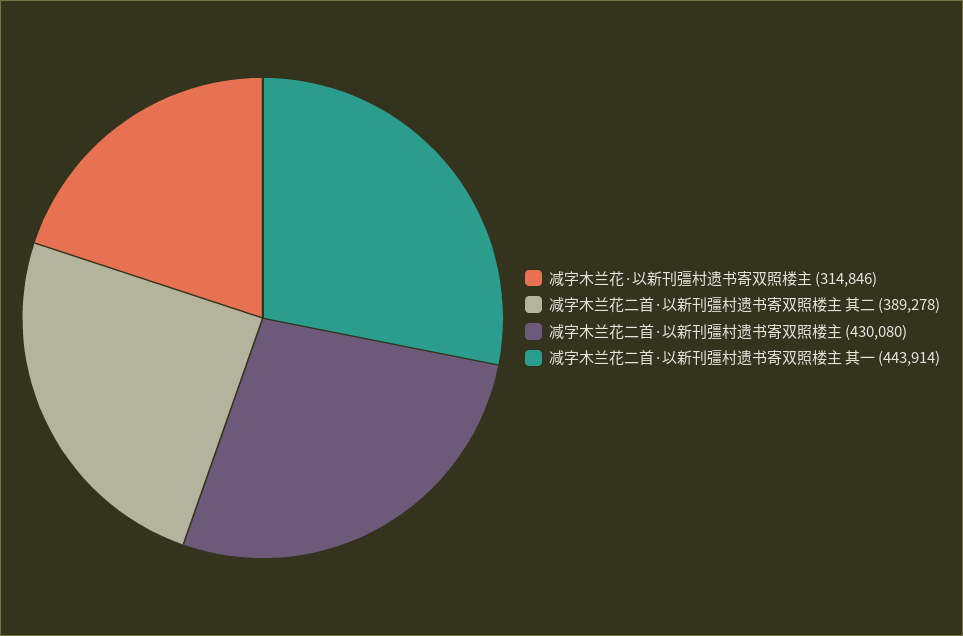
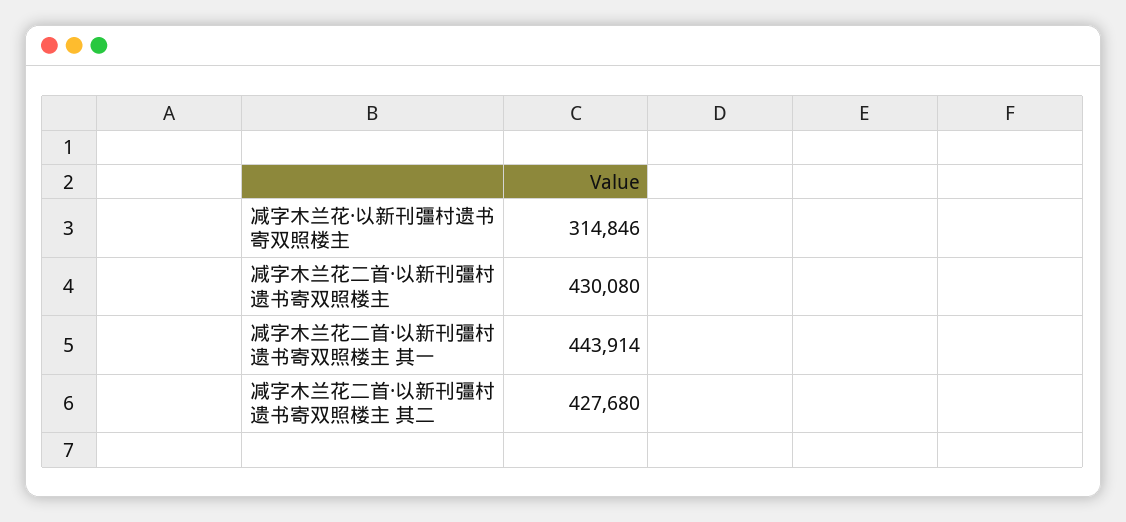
减字木兰花二首·以新刊彊村遗书寄双照楼主 其二: 389278 -> 427680

